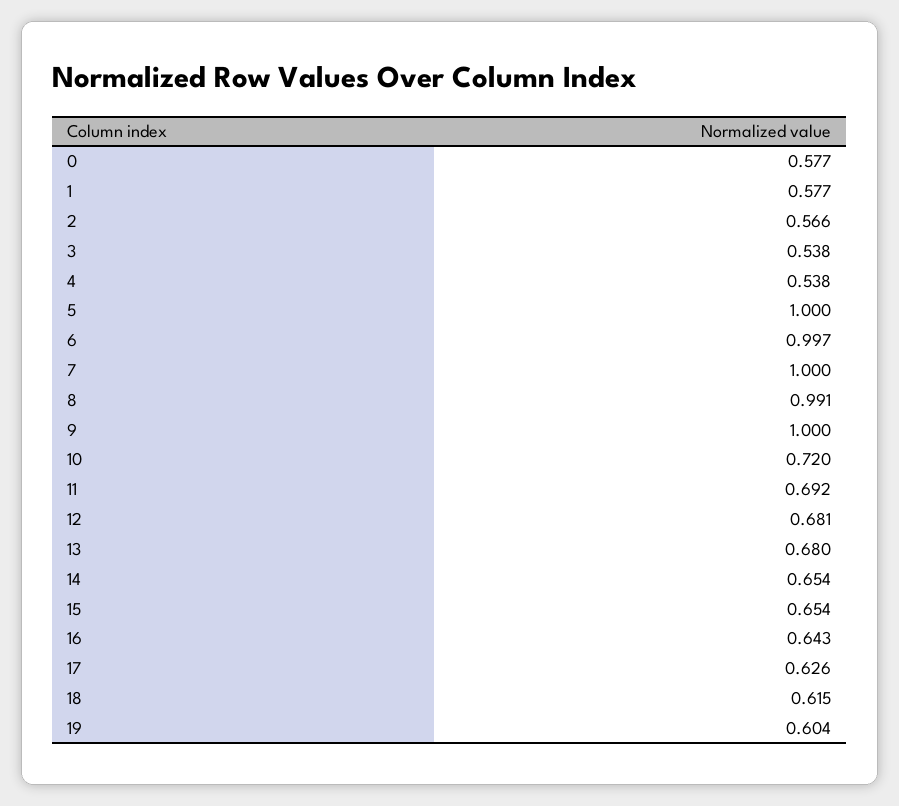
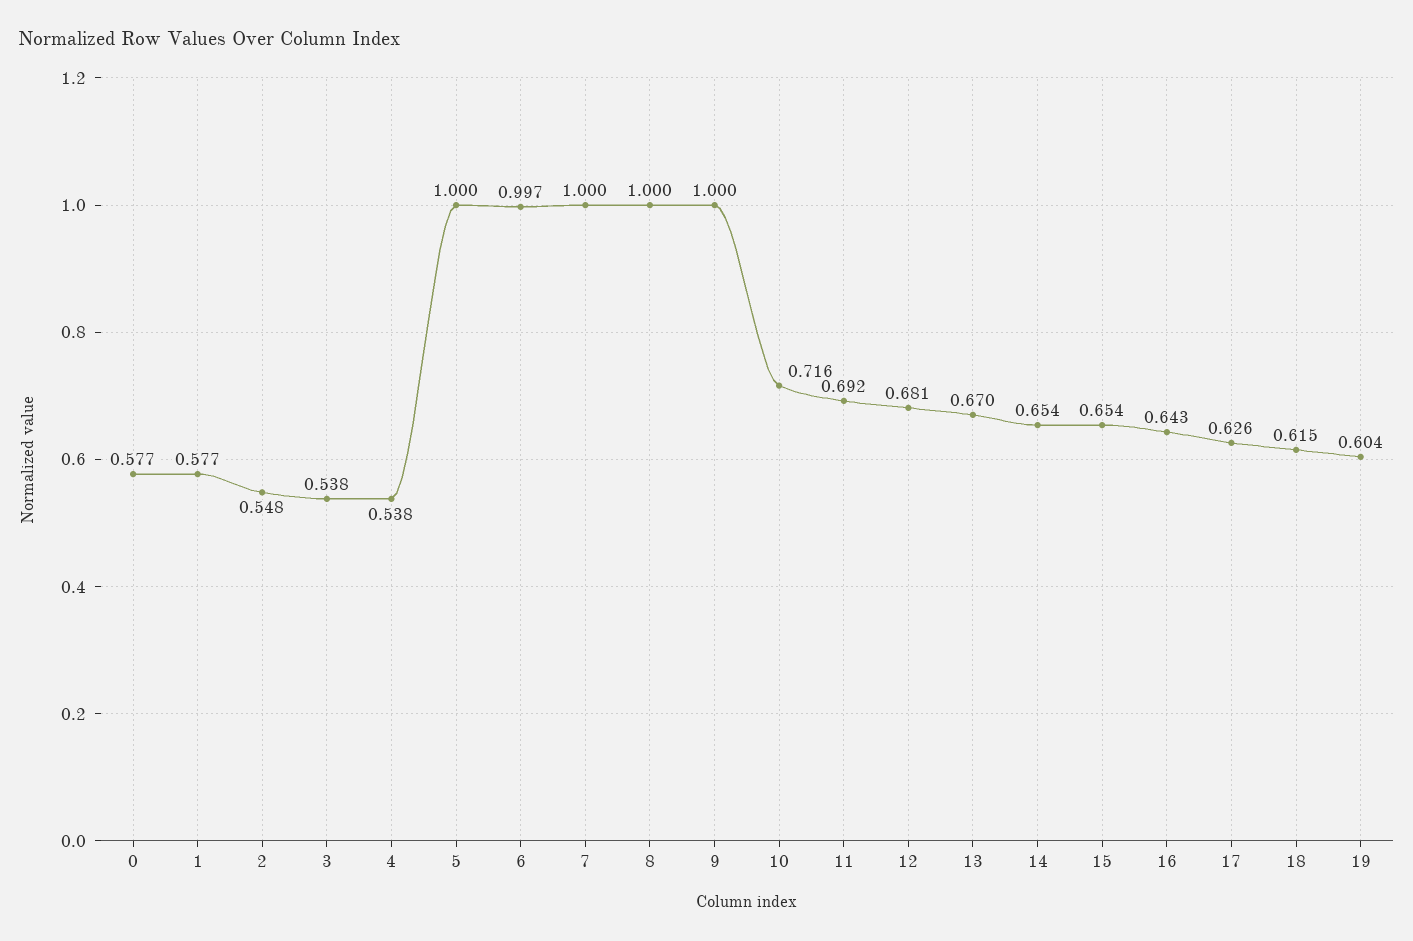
2: 0.566 -> 0.548
8: 0.991 -> 1
10: 0.72 -> 0.716
13: 0.68 -> 0.67

